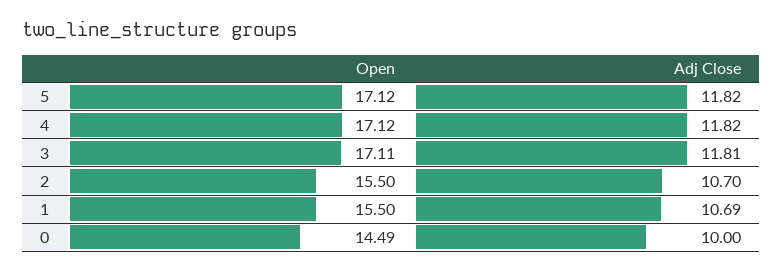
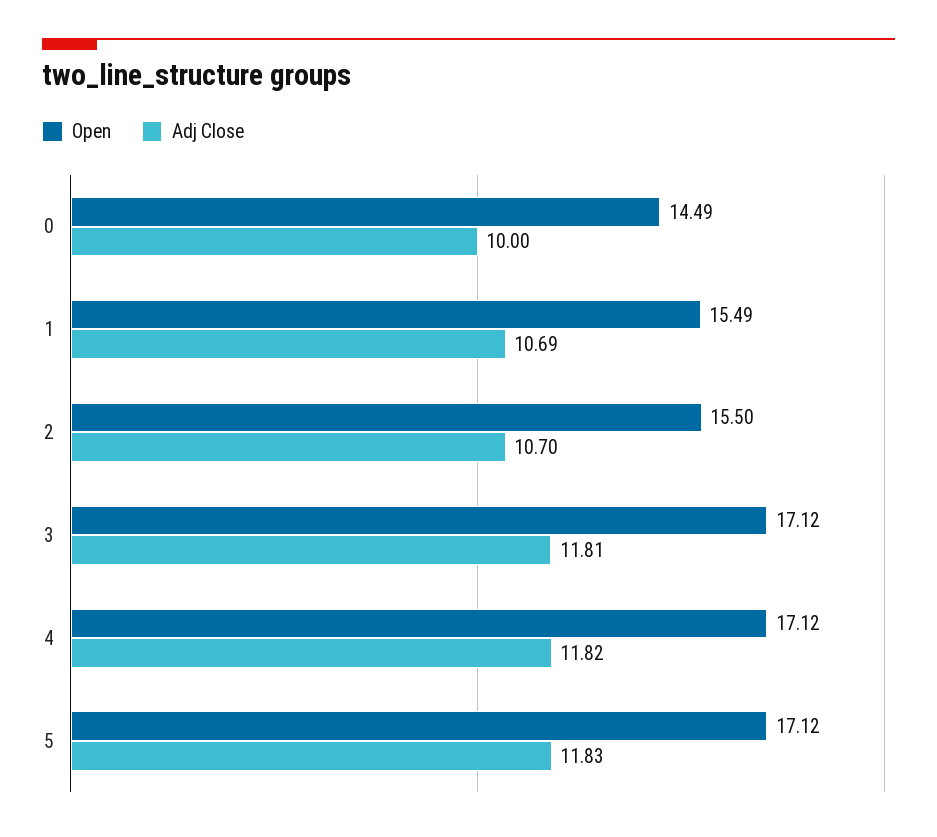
Adj Close, 5: 11.82 -> 11.83
Open, 3: 17.11 -> 17.12
Open, 1: 15.5 -> 15.49

